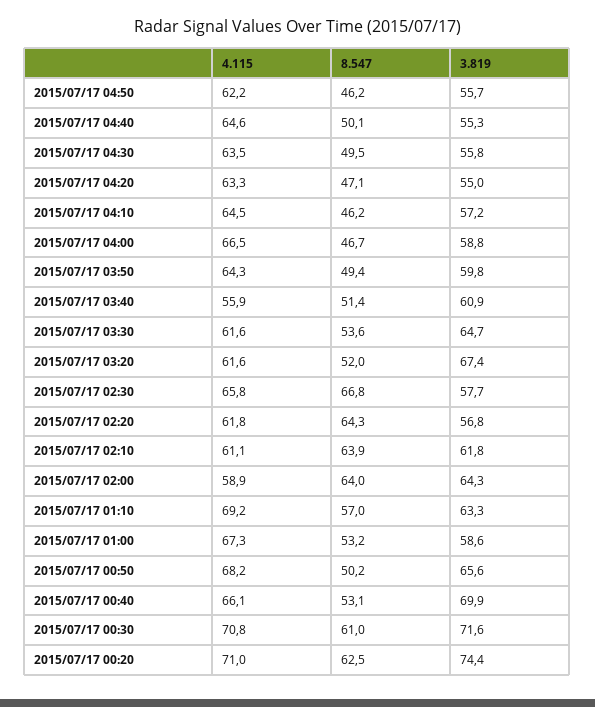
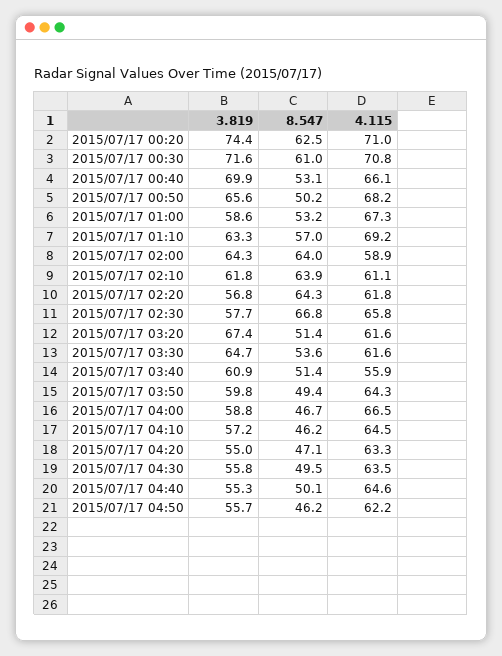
8.547, 2015/07/17 03:20: 52 -> 51.4

